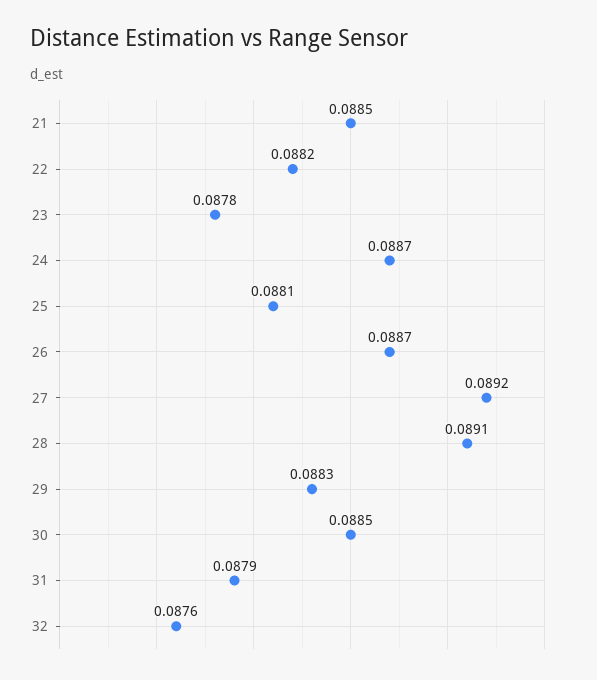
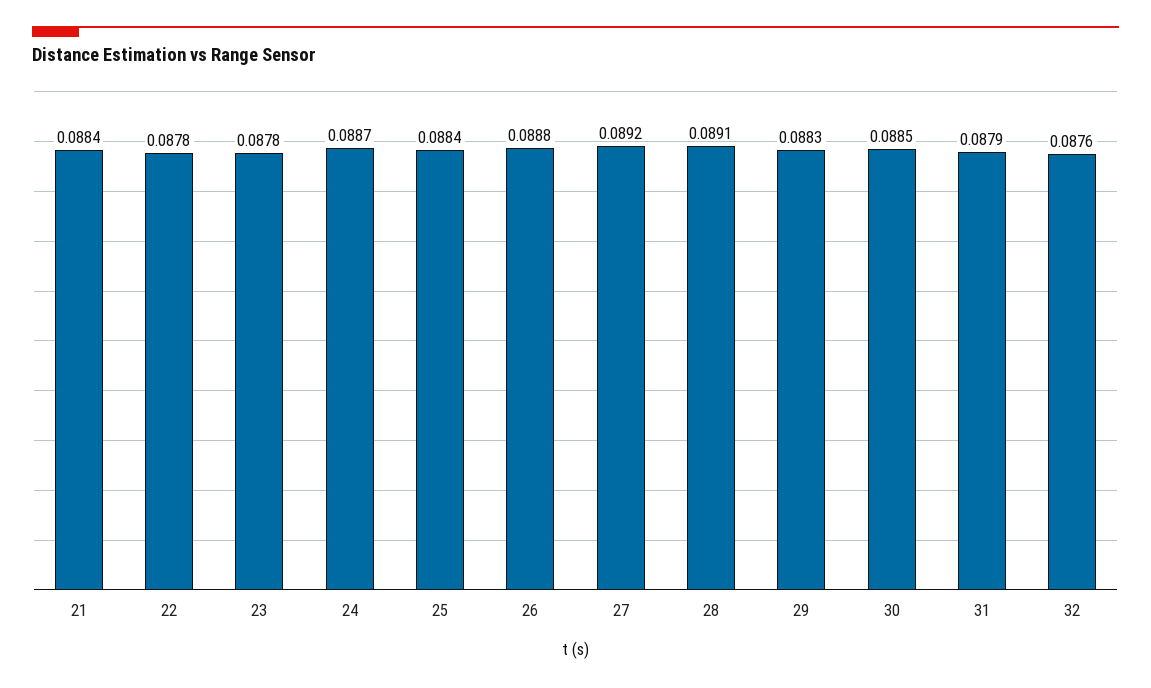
21: 0.0885 -> 0.0884
22: 0.0882 -> 0.0878
25: 0.0881 -> 0.0884
26: 0.0887 -> 0.0888

